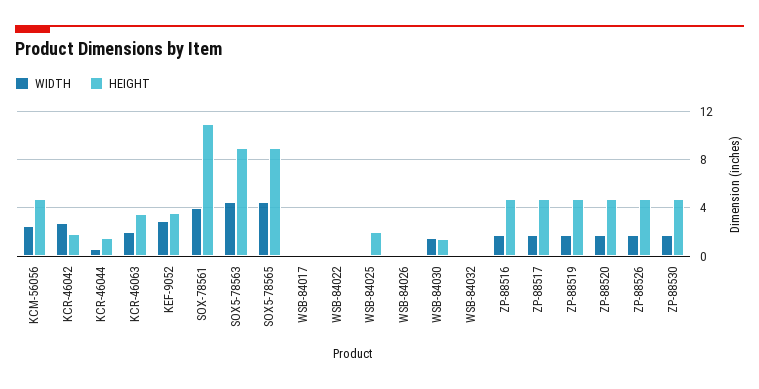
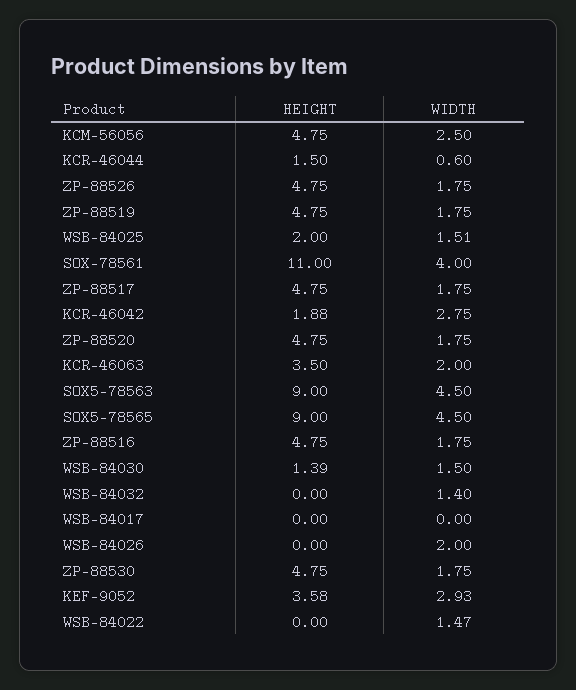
WIDTH, WSB-84022: 0 -> 1.47
WIDTH, WSB-84025: 0 -> 1.51
WIDTH, WSB-84026: 0 -> 2
WIDTH, WSB-84032: 0 -> 1.4

